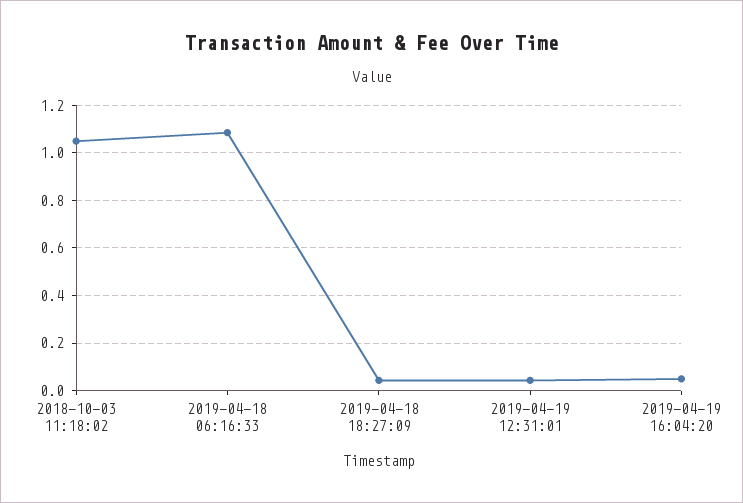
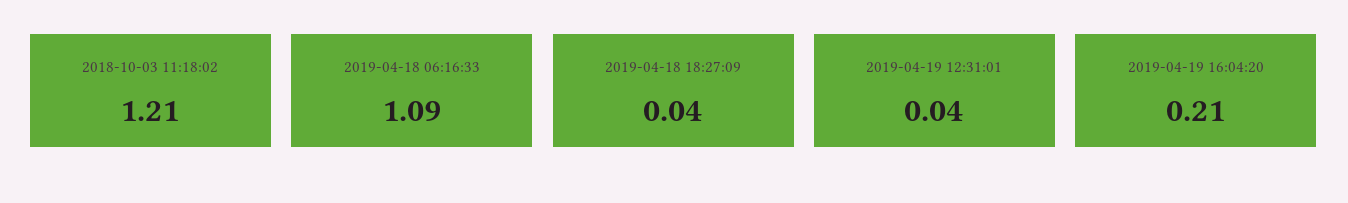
2018-10-03 11:18:02: 1.05 -> 1.21
2019-04-19 16:04:20: 0.05 -> 0.21

